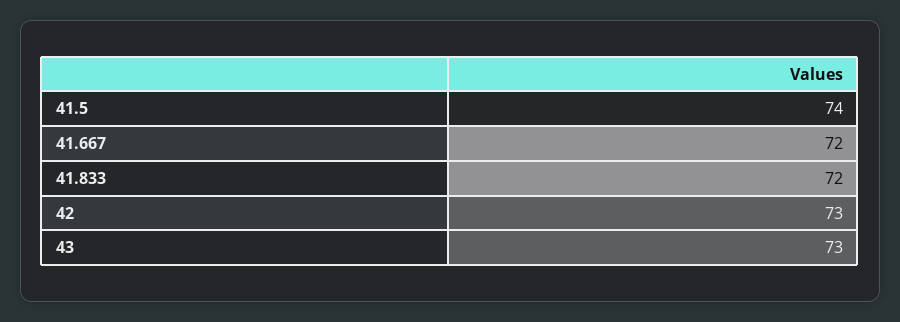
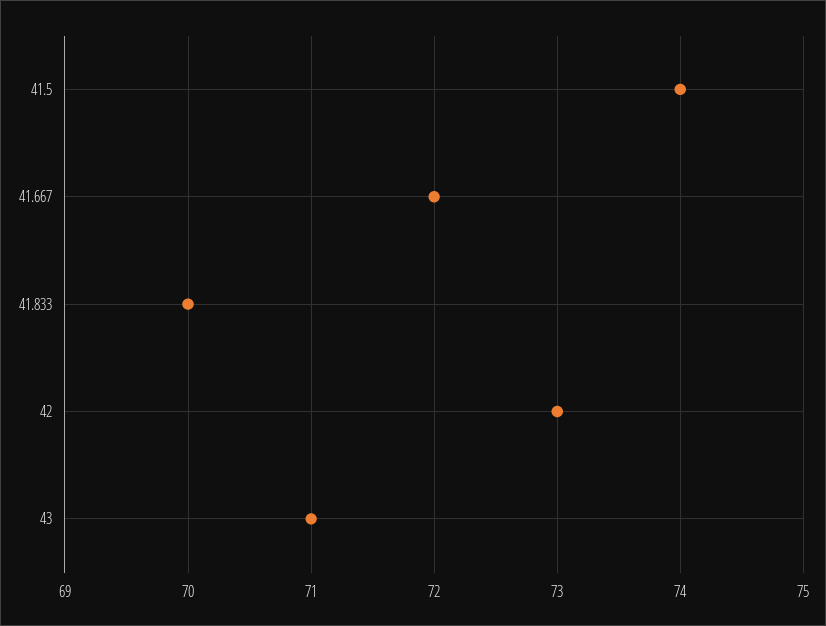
41.833: 72 -> 70
43: 73 -> 71

